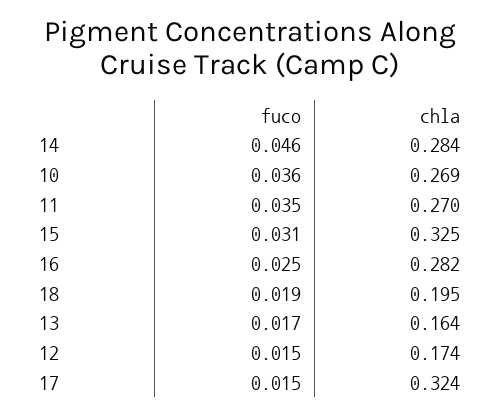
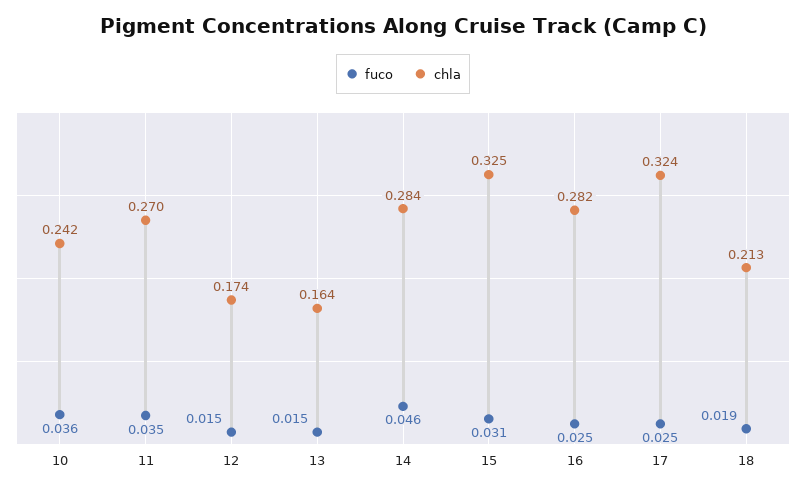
chla, 10: 0.269 -> 0.242
chla, 18: 0.195 -> 0.213
fuco, 13: 0.017 -> 0.015
fuco, 17: 0.015 -> 0.025

